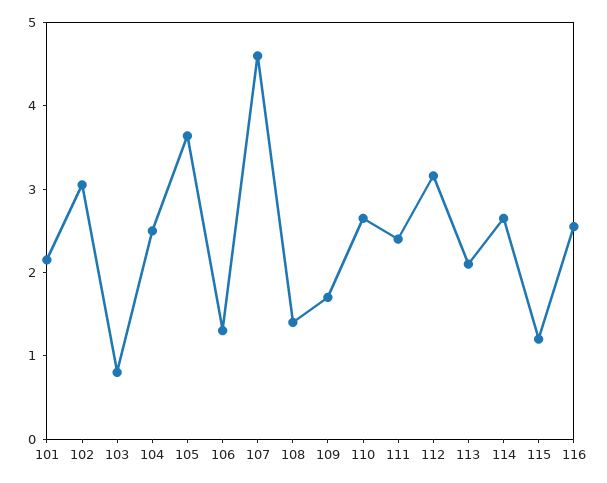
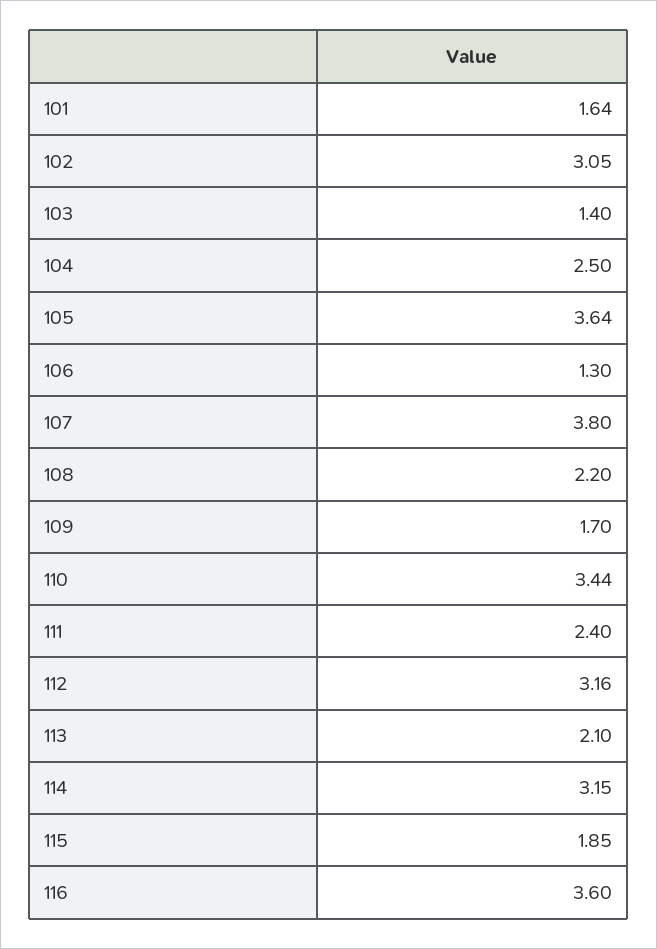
101: 2.2 -> 1.64
103: 0.8 -> 1.4
107: 4.6 -> 3.8
108: 1.4 -> 2.2
110: 2.6 -> 3.44
114: 2.6 -> 3.15
115: 1.2 -> 1.85
116: 2.6 -> 3.6

